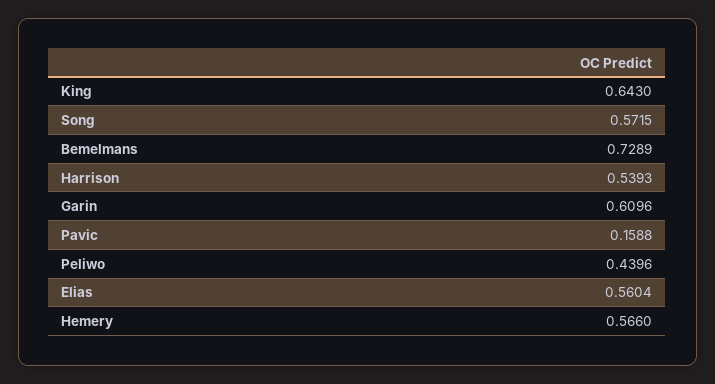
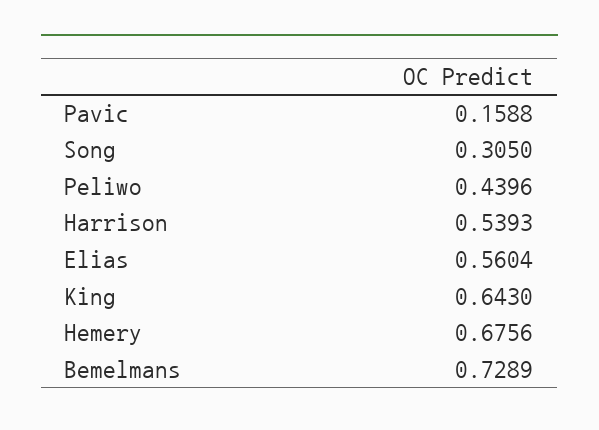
Song: 0.5715 -> 0.305
Garin: 0.6096 -> none
Hemery: 0.566 -> 0.6756

